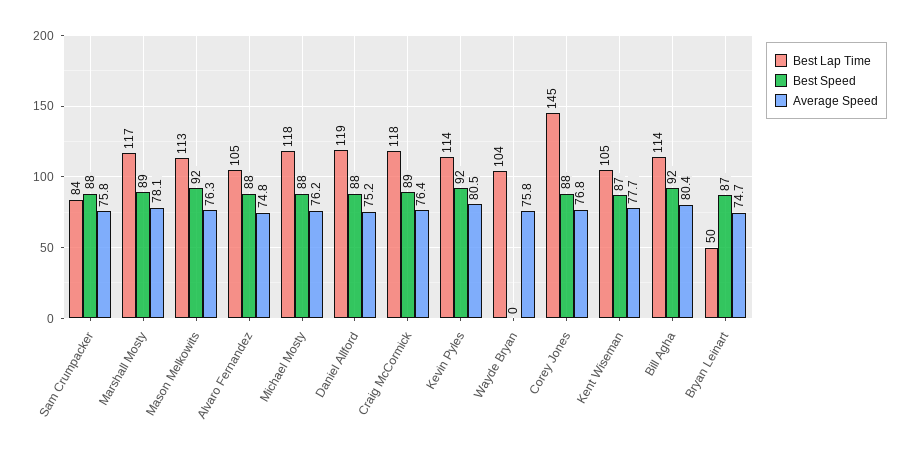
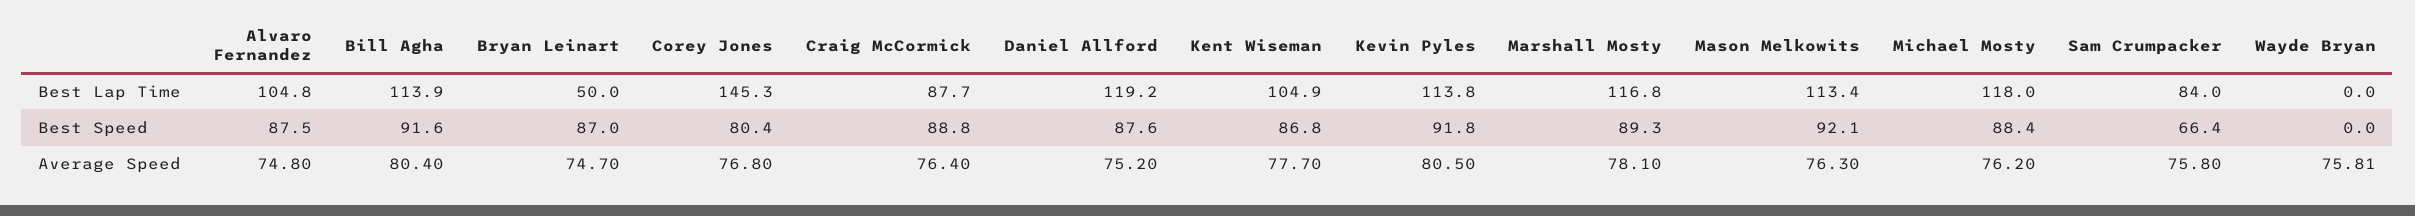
Best Speed, Sam Crumpacker: 88 -> 66.4
Best Lap Time, Craig McCormick: 118 -> 87.7
Best Lap Time, Wayde Bryan: 104 -> 0
Best Speed, Corey Jones: 88 -> 80.4

